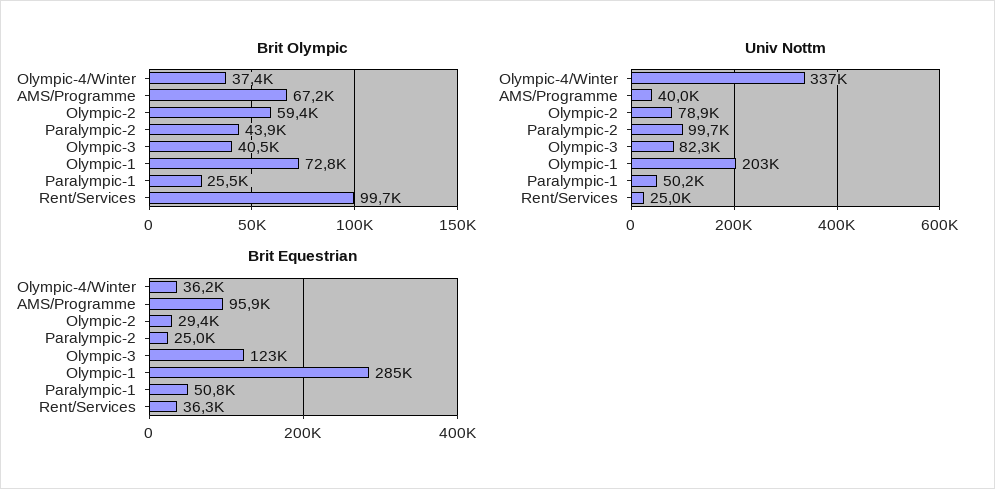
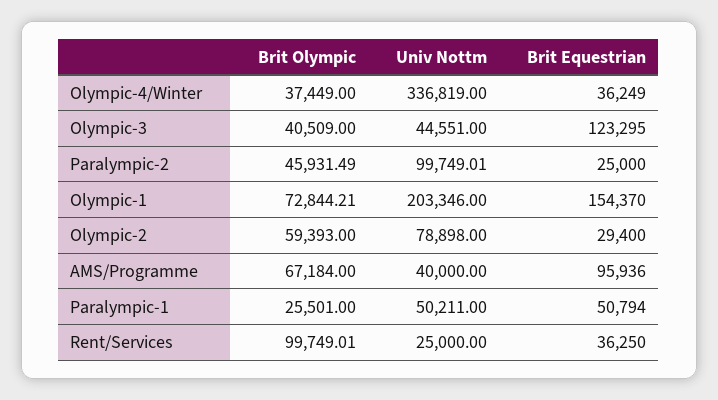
Brit Olympic, Paralympic-2: 43900 -> 45931.49
Univ Nottm, Olympic-3: 82300 -> 44551
Brit Equestrian, Olympic-1: 285000 -> 154370

